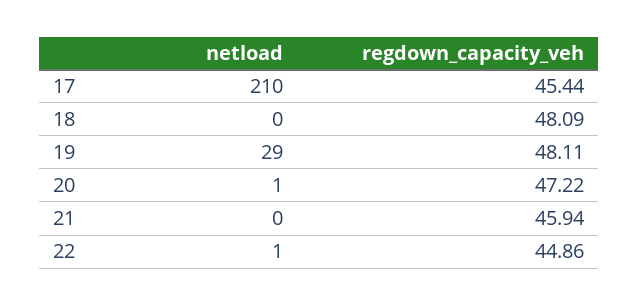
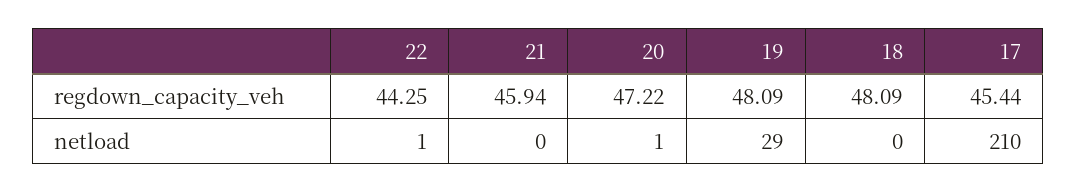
regdown_capacity_veh, 19: 48.11 -> 48.09
regdown_capacity_veh, 22: 44.86 -> 44.25

